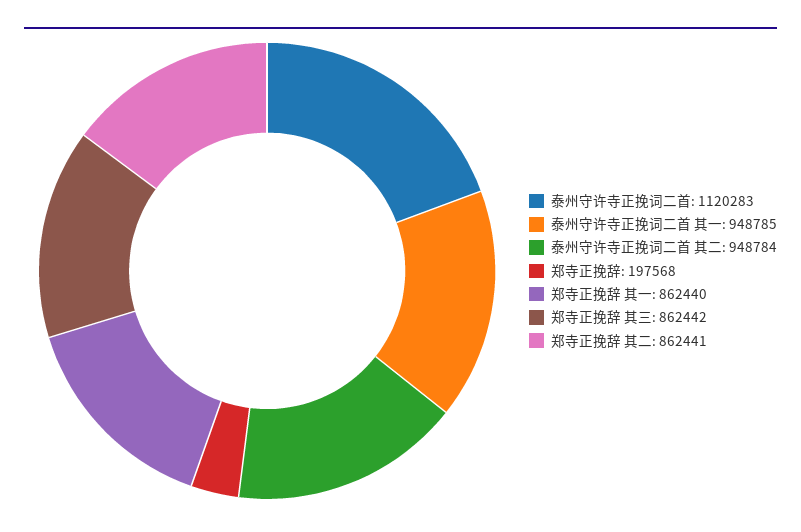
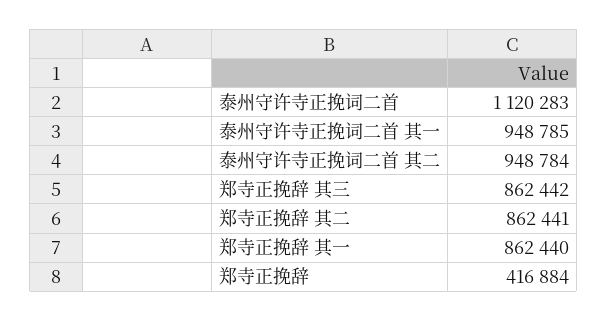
郑寺正挽辞: 197568 -> 416884

